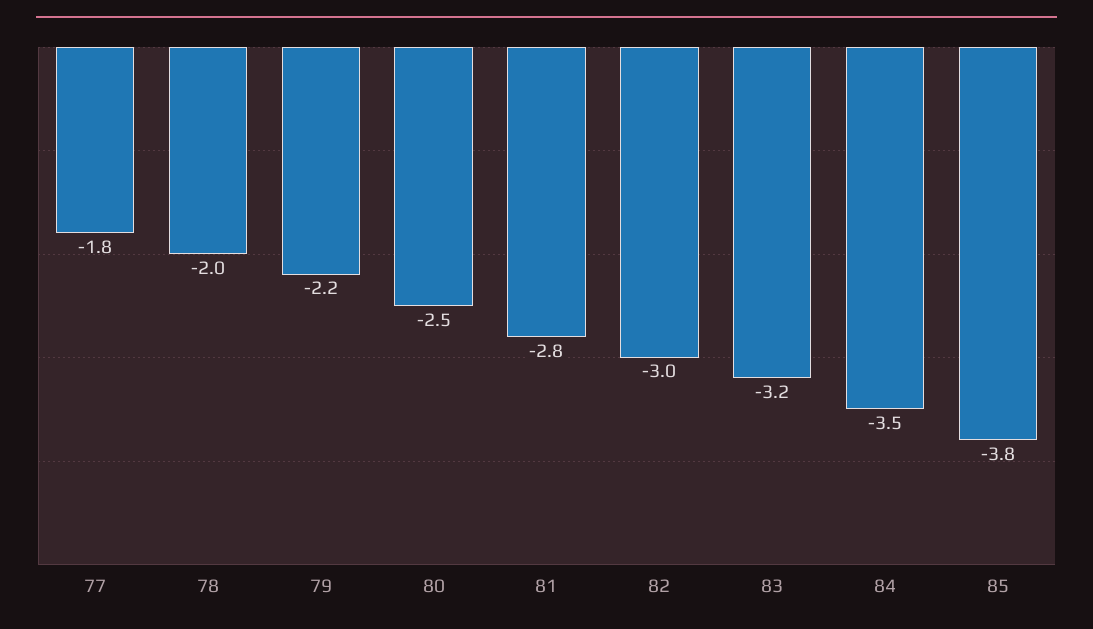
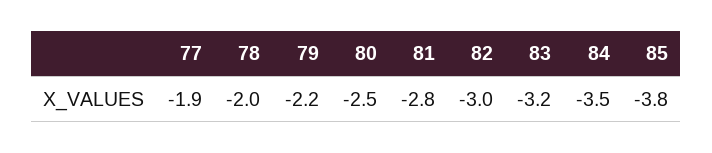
77: -1.8 -> -1.9

